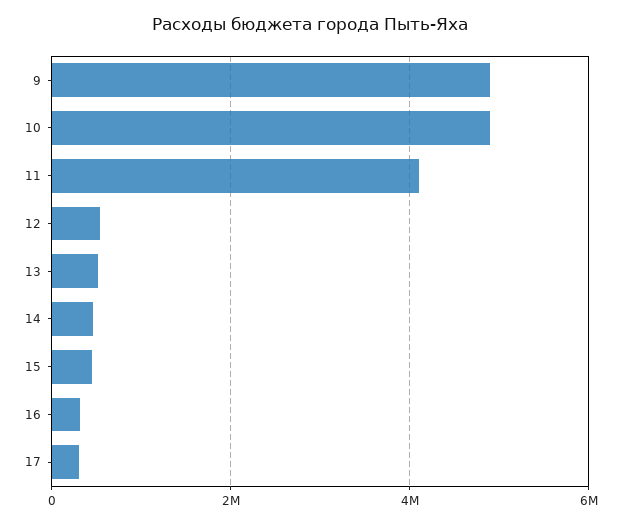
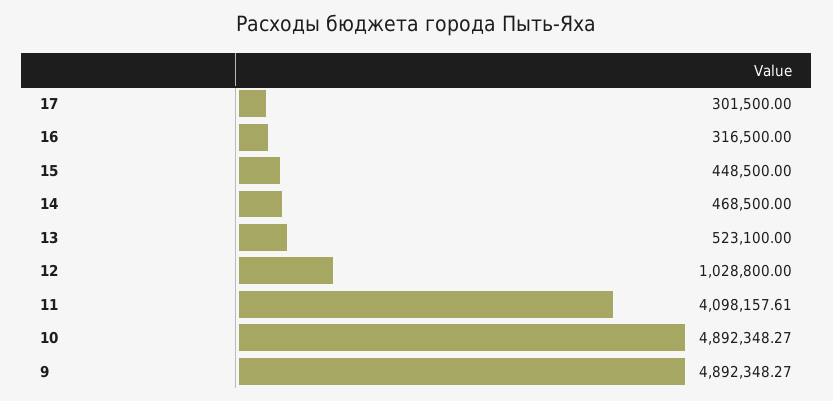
12: 600000 -> 1028800

